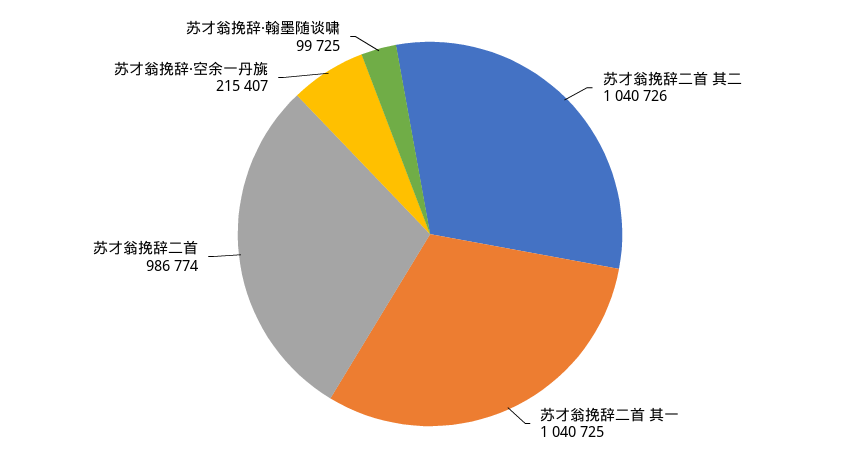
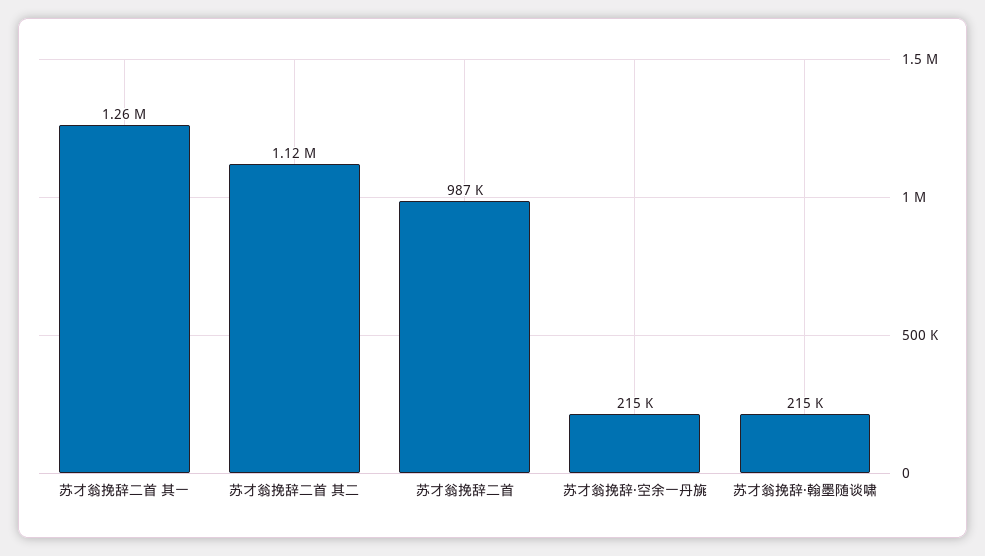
苏才翁挽辞二首 其二: 1040726 -> 1120000
苏才翁挽辞二首 其一: 1040725 -> 1260000
苏才翁挽辞·翰墨随谈啸: 99725 -> 215000

